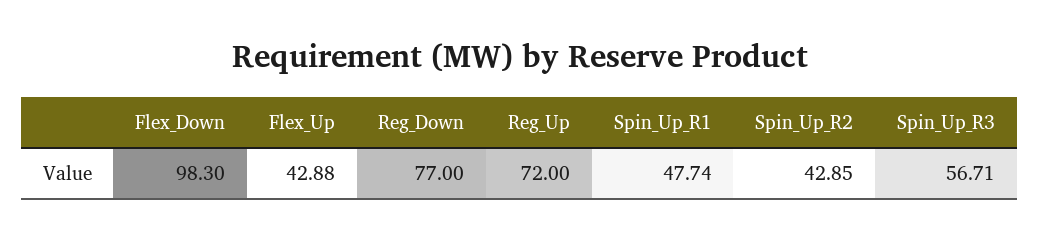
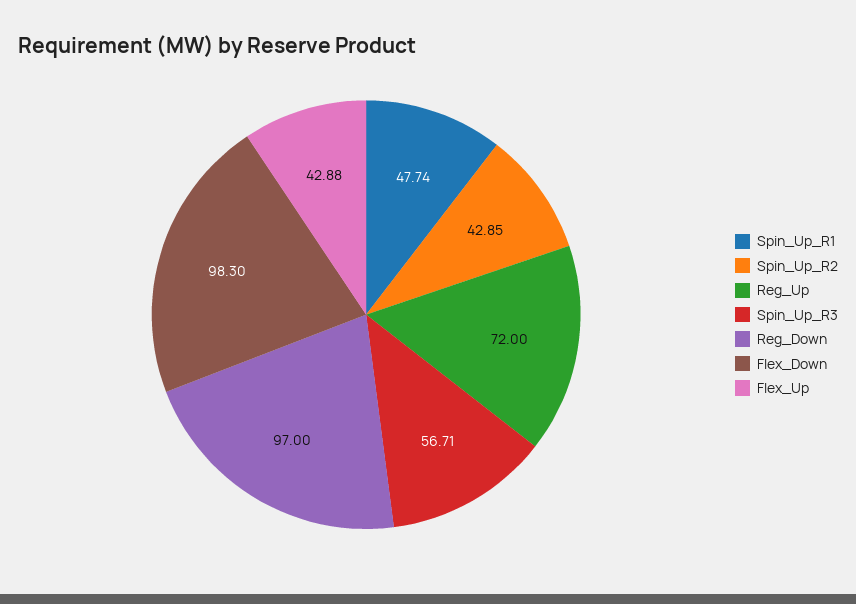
Reg_Down: 77 -> 97

